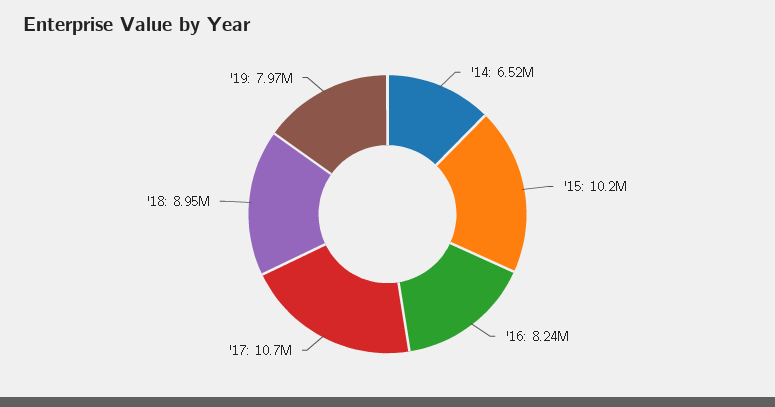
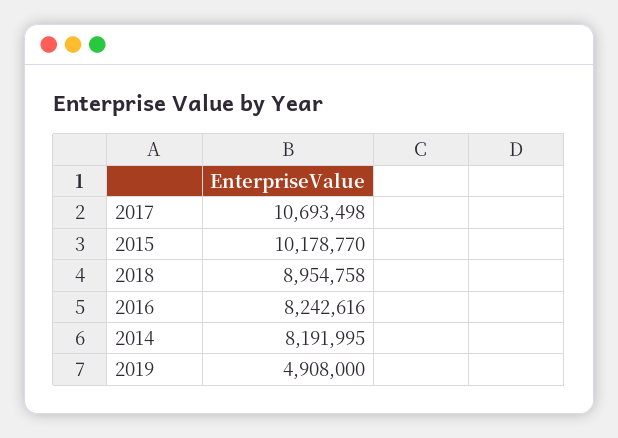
'14: 6520000 -> 8191995
'19: 7970000 -> 4908000

